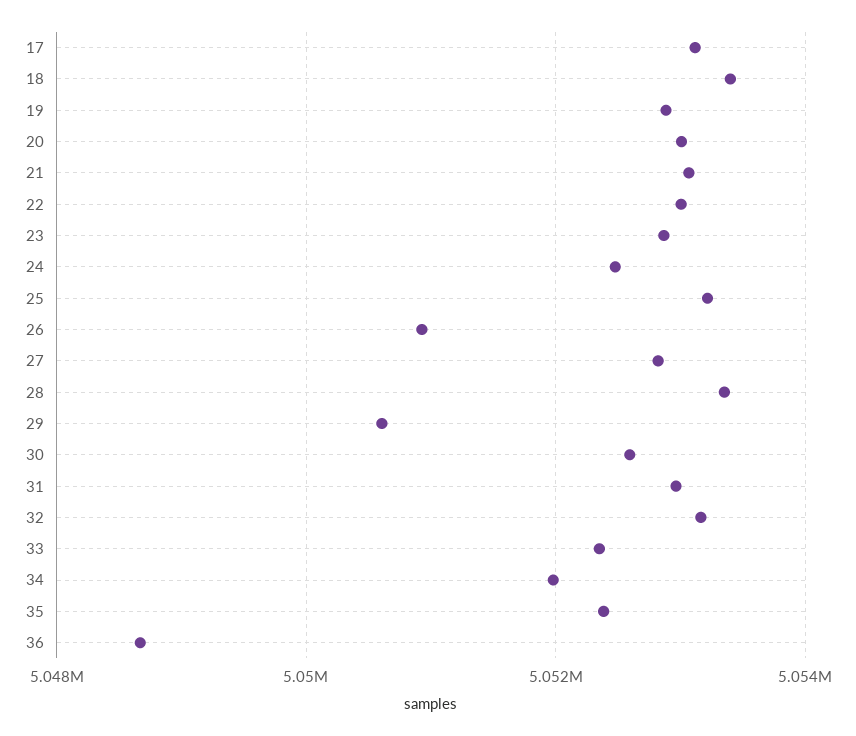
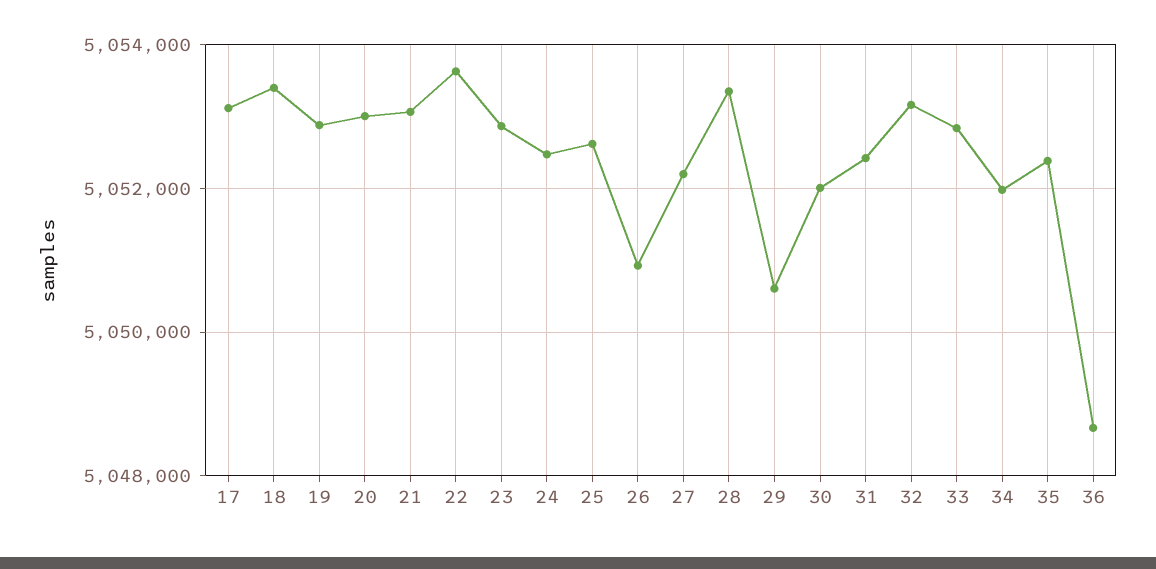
22: 5053000 -> 5053600
25: 5053200 -> 5052600
27: 5052800 -> 5052200
30: 5052600 -> 5052000
31: 5053000 -> 5052400
33: 5052400 -> 5052800

